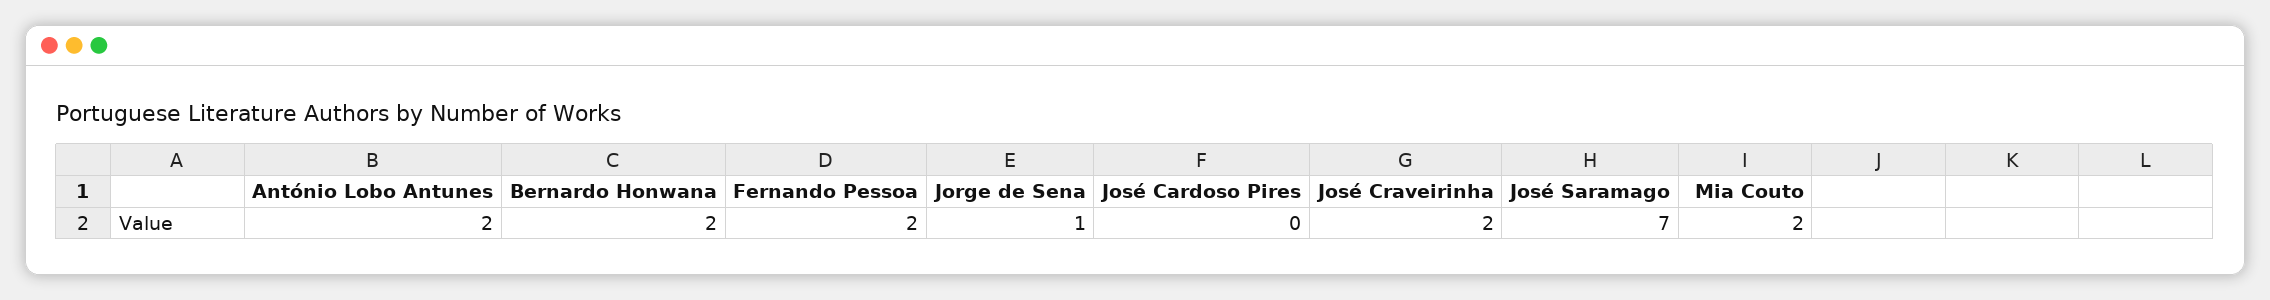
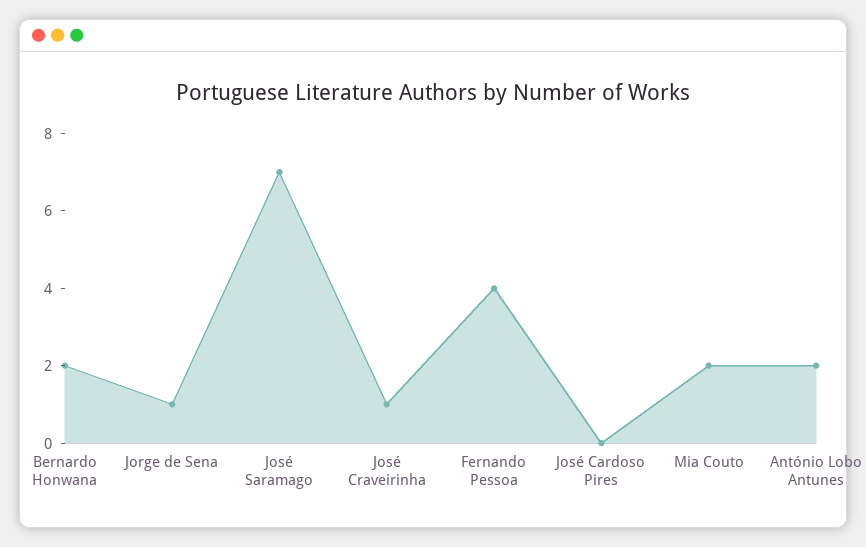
Fernando Pessoa: 2 -> 4
José Craveirinha: 2 -> 1

